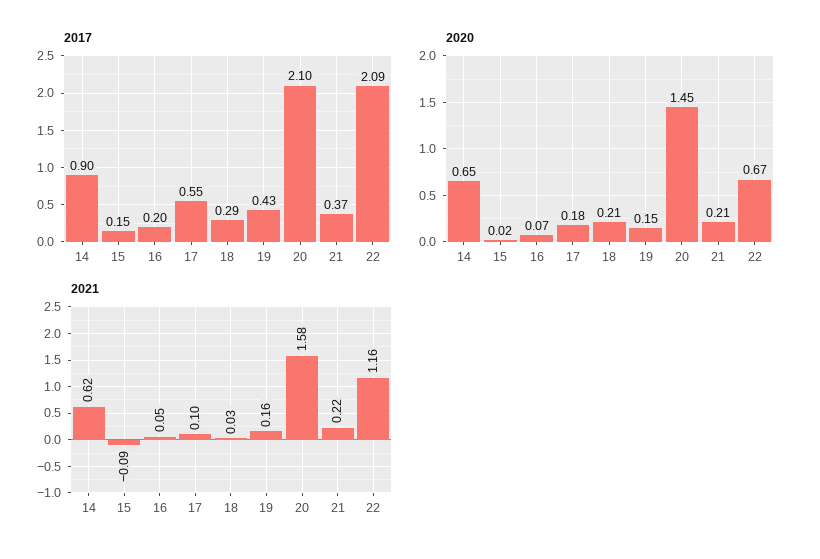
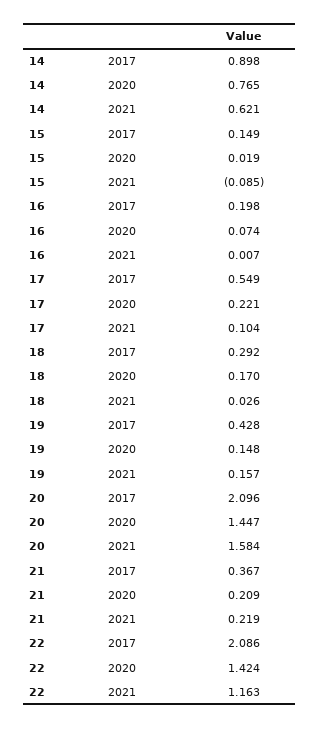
2020, 14: 0.65 -> 0.765
2020, 17: 0.18 -> 0.221
2020, 18: 0.21 -> 0.17
2020, 22: 0.67 -> 1.424
2021, 16: 0.05 -> 0.007

